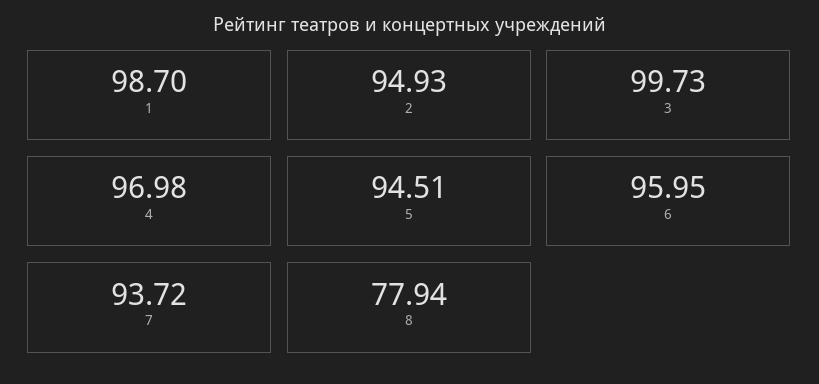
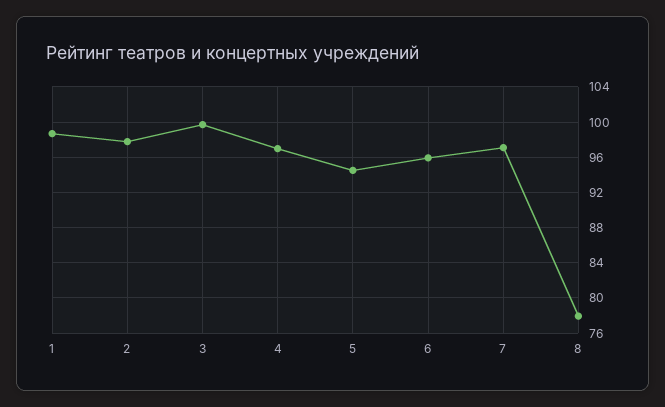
2: 94.93 -> 98
7: 93.72 -> 97

